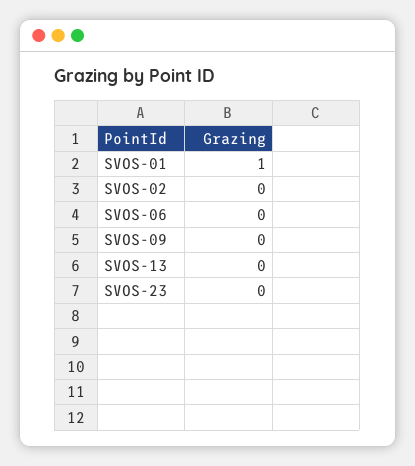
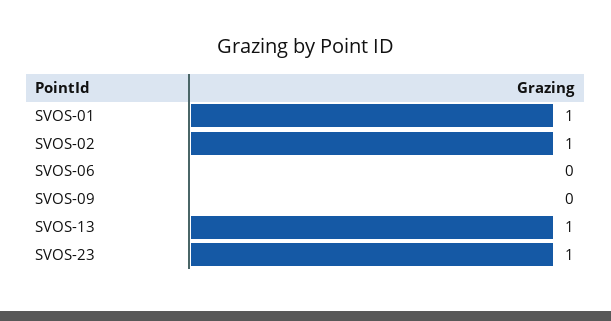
SVOS-02: 0 -> 1
SVOS-13: 0 -> 1
SVOS-23: 0 -> 1

